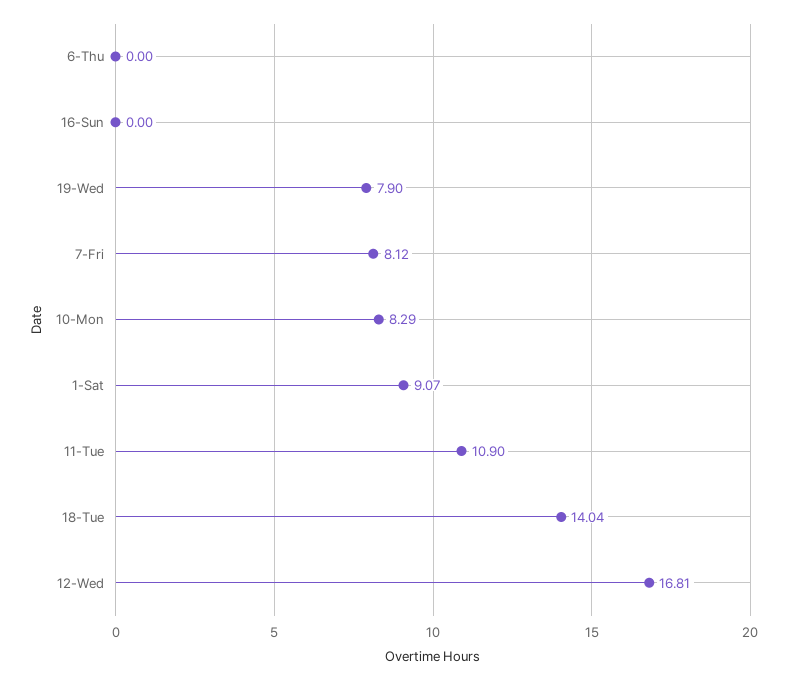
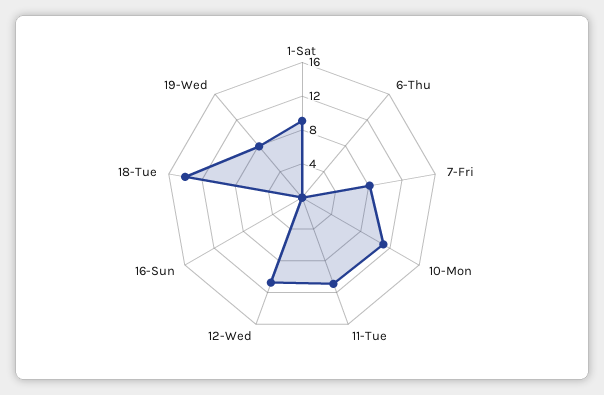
10-Mon: 8.29 -> 11
12-Wed: 16.81 -> 11

